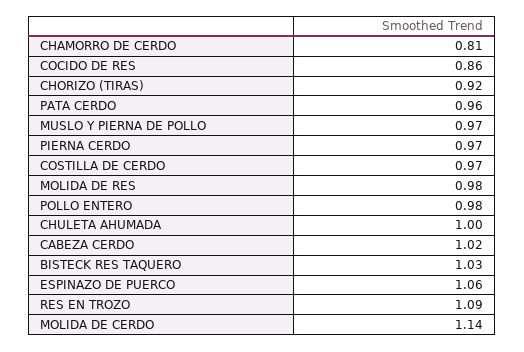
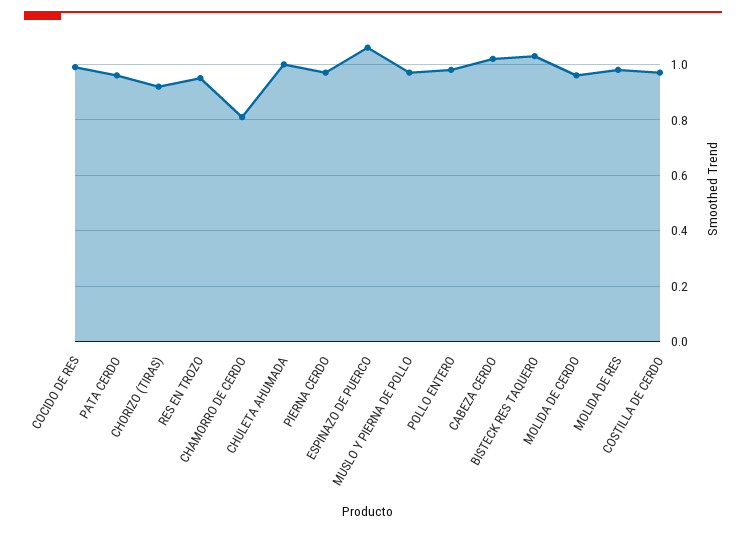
COCIDO DE RES: 0.86 -> 1
RES EN TROZO: 1.09 -> 0.95
MOLIDA DE CERDO: 1.14 -> 0.95

